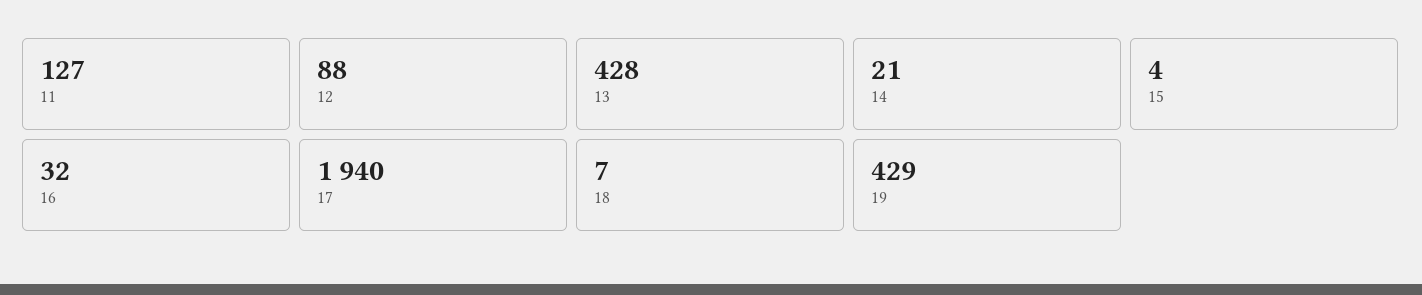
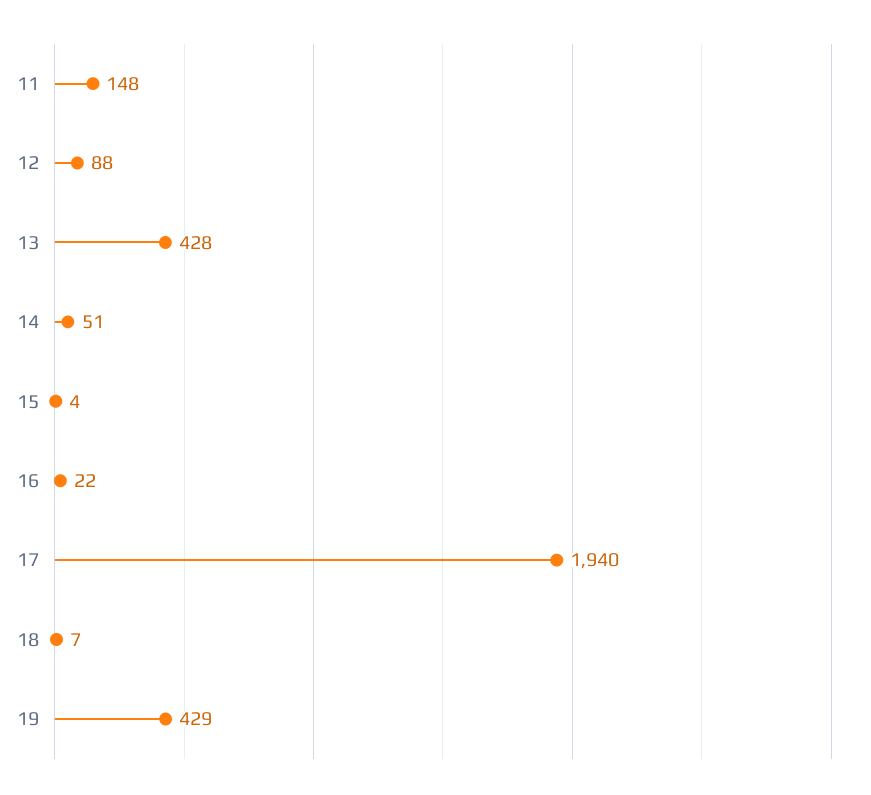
11: 127 -> 148
14: 21 -> 51
16: 32 -> 22

